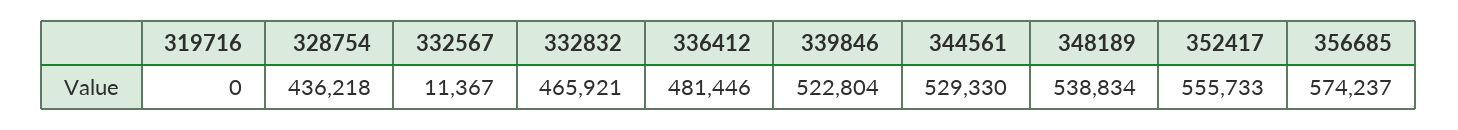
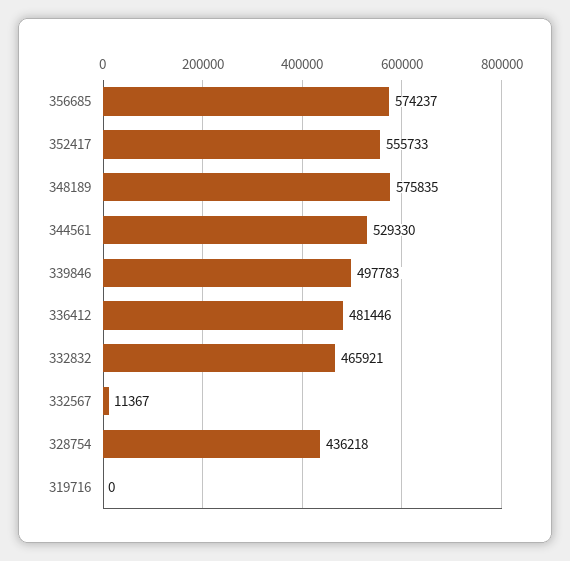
339846: 522804 -> 497783
348189: 538834 -> 575835

